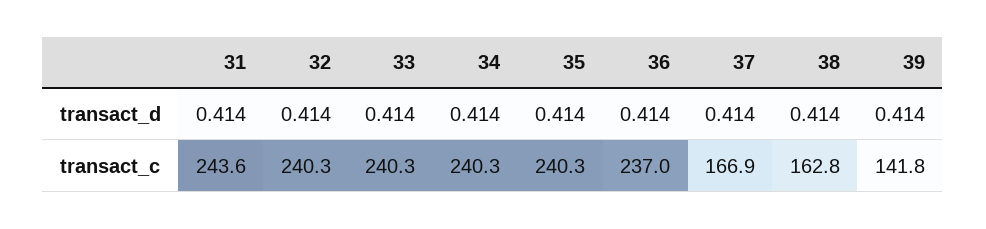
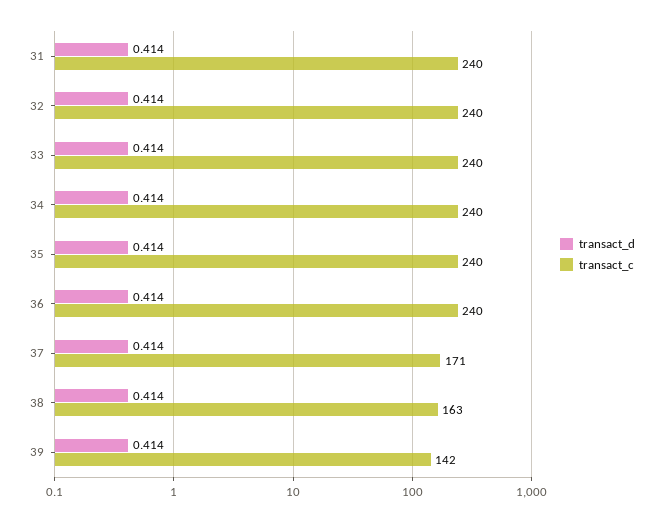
transact_c, 31: 243.6 -> 240
transact_c, 36: 237 -> 240
transact_c, 37: 166.9 -> 171

